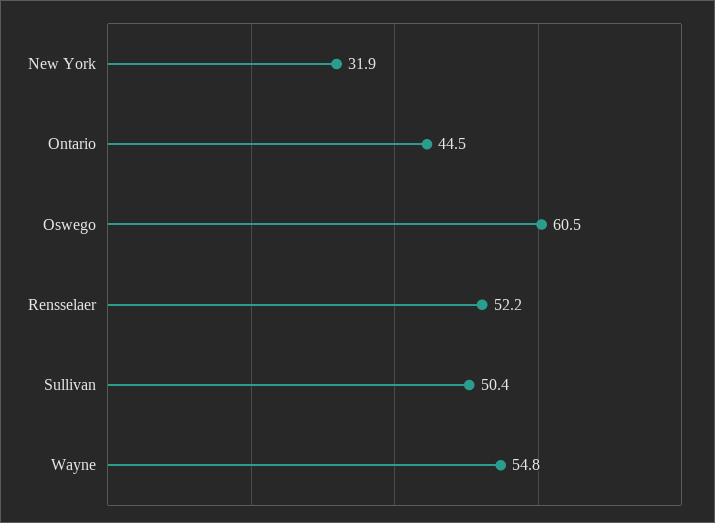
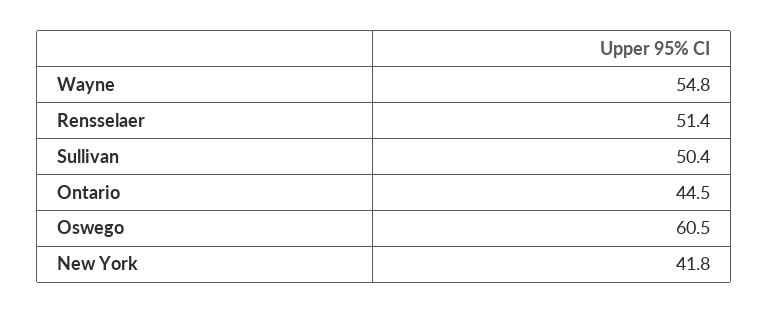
New York: 31.9 -> 41.8
Rensselaer: 52.2 -> 51.4

